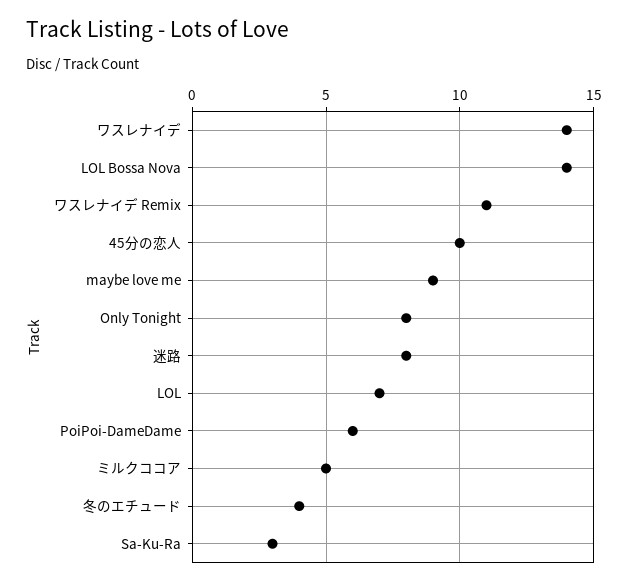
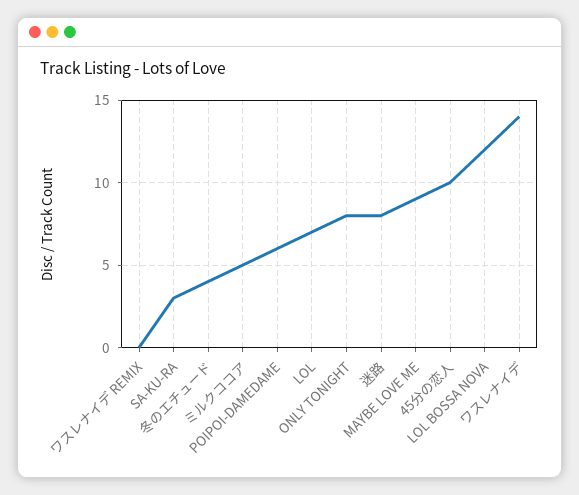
LOL Bossa Nova: 14 -> 12
ワスレナイデ Remix: 11 -> 0

